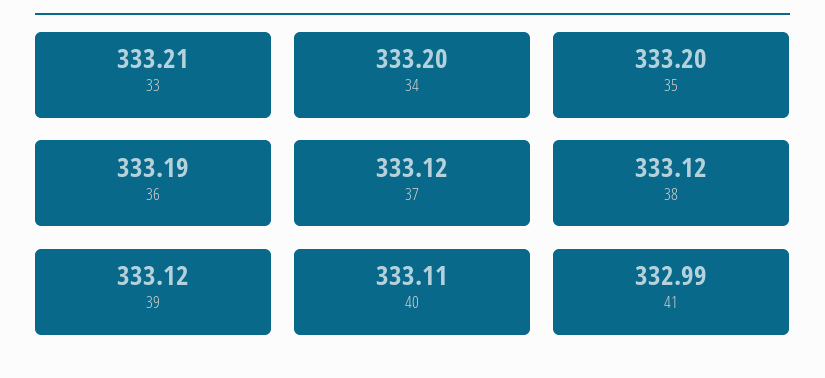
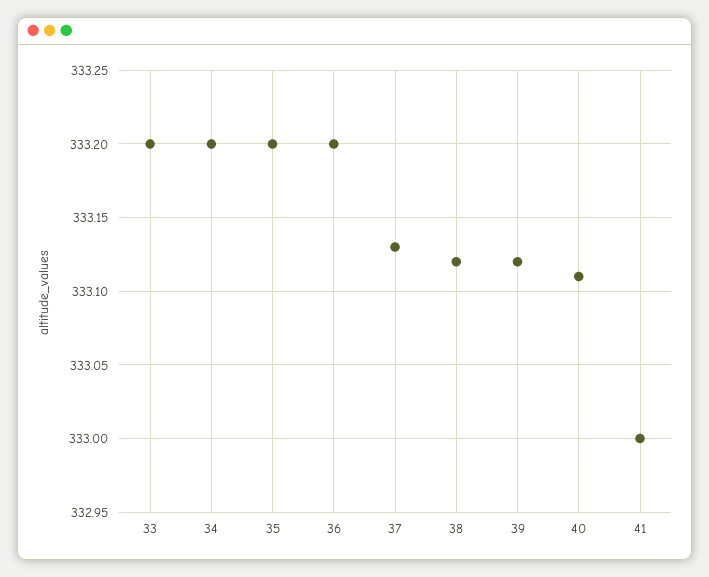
33: 333.21 -> 333.2
36: 333.19 -> 333.2
37: 333.12 -> 333.13
41: 332.99 -> 333

